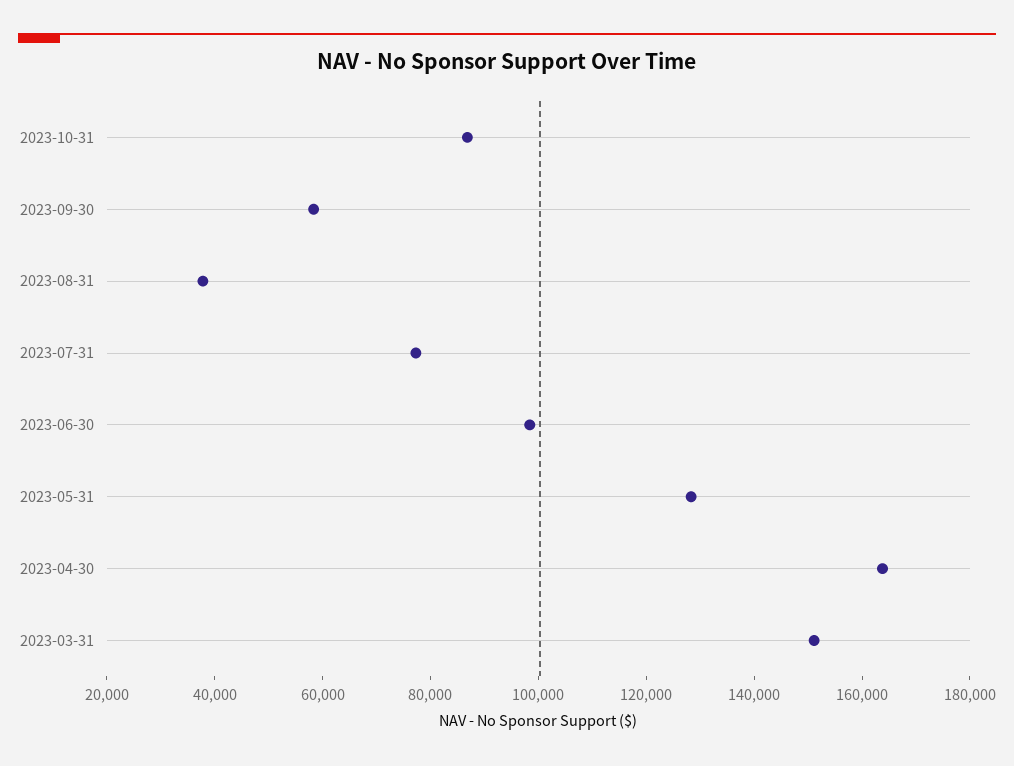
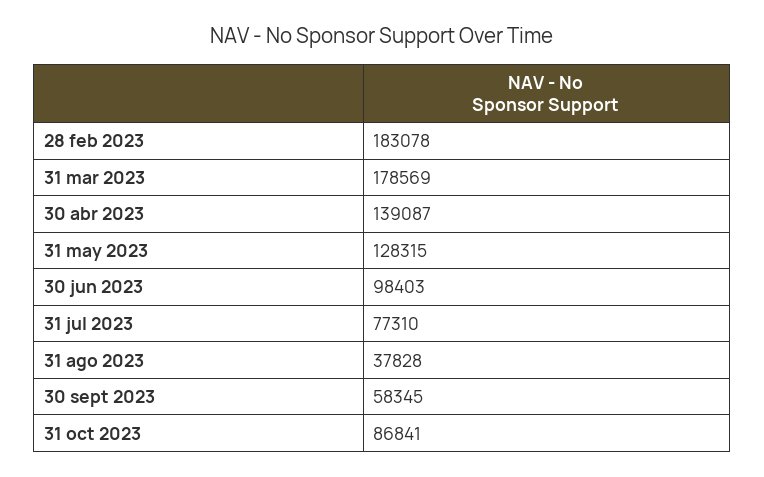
2023-04-30: 165000 -> 139087
2023-03-31: 150000 -> 178569
28 feb 2023: none -> 183078

